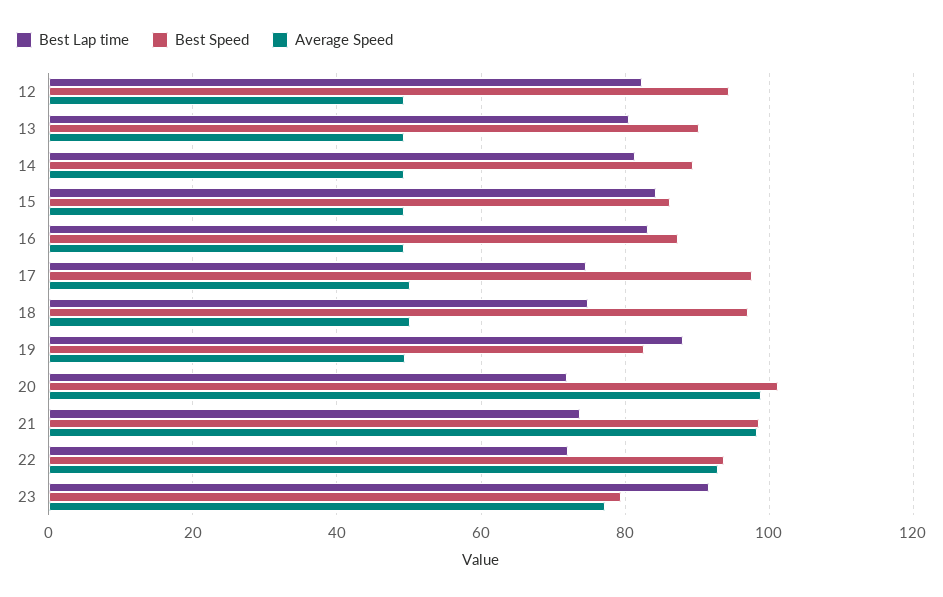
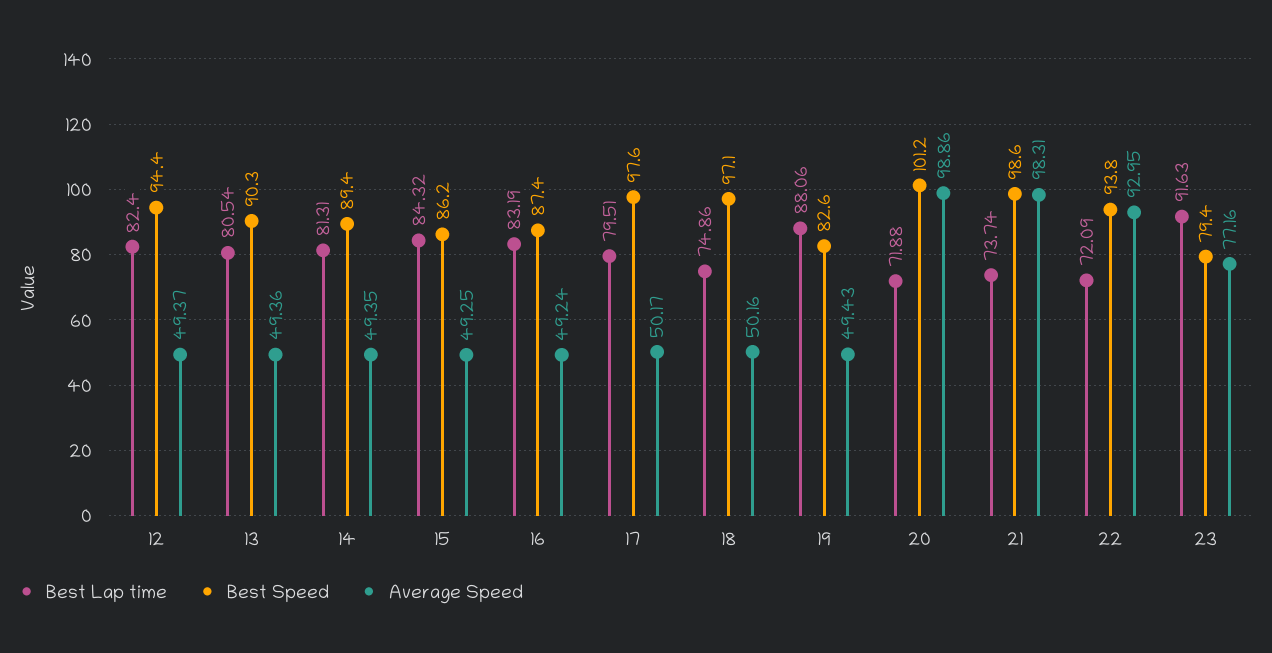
Best Lap time, 17: 74 -> 79.51

